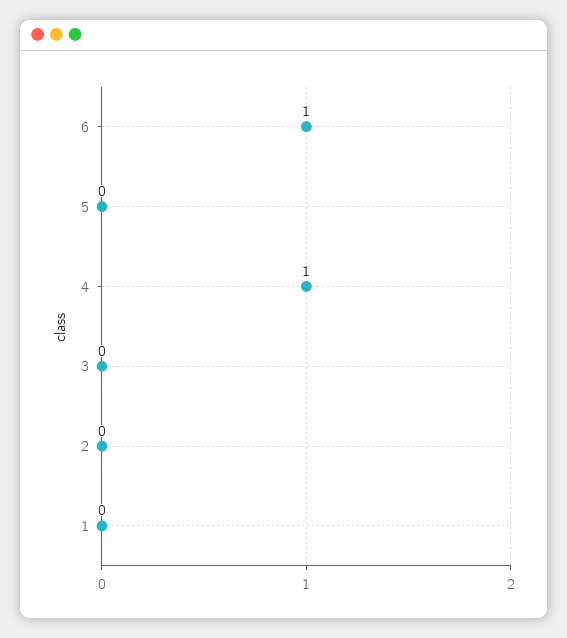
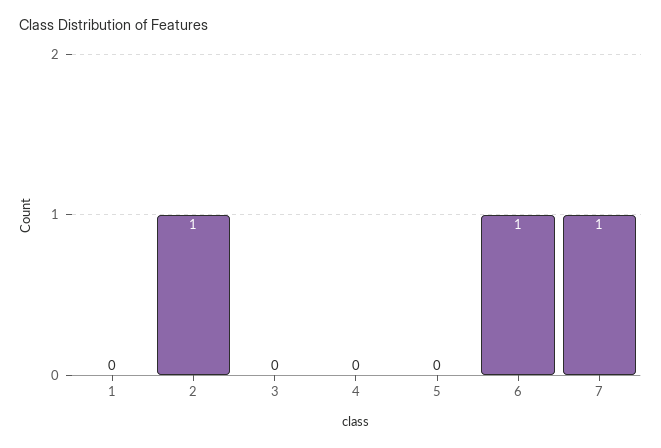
4: 1 -> 0
2: 0 -> 1
7: none -> 1

